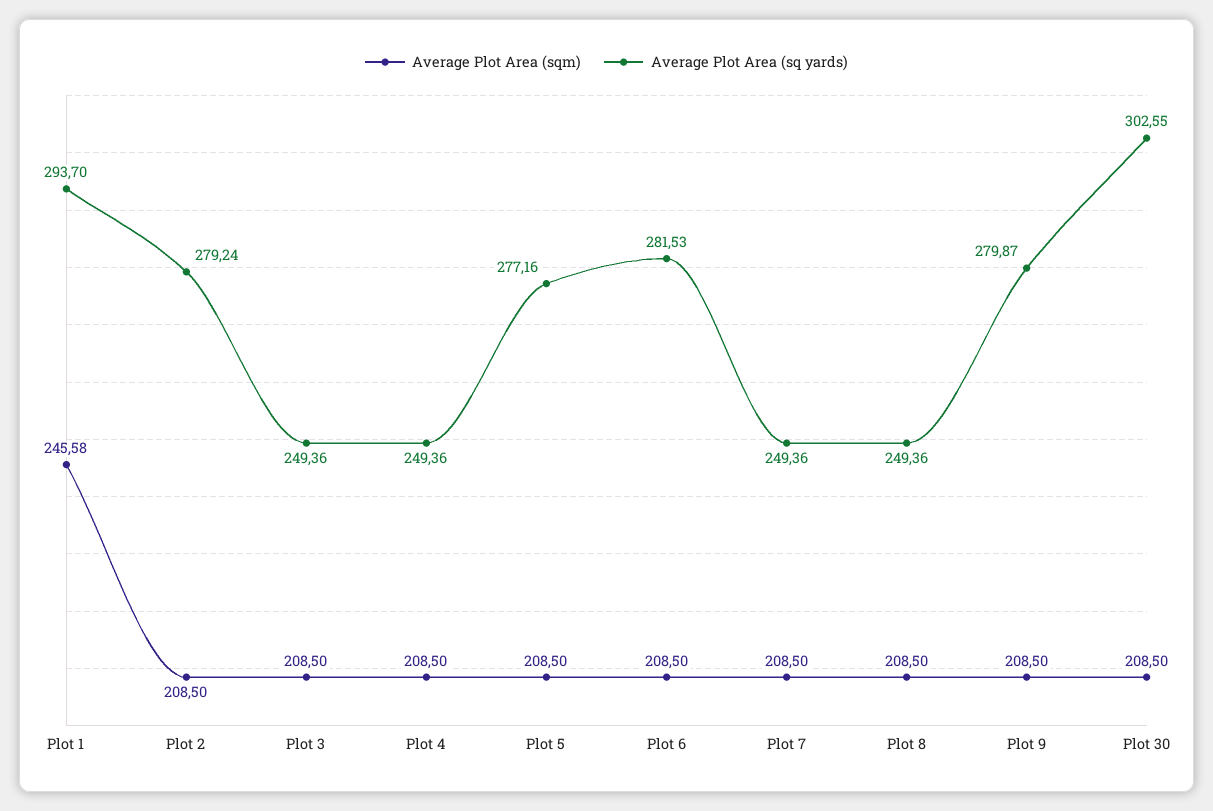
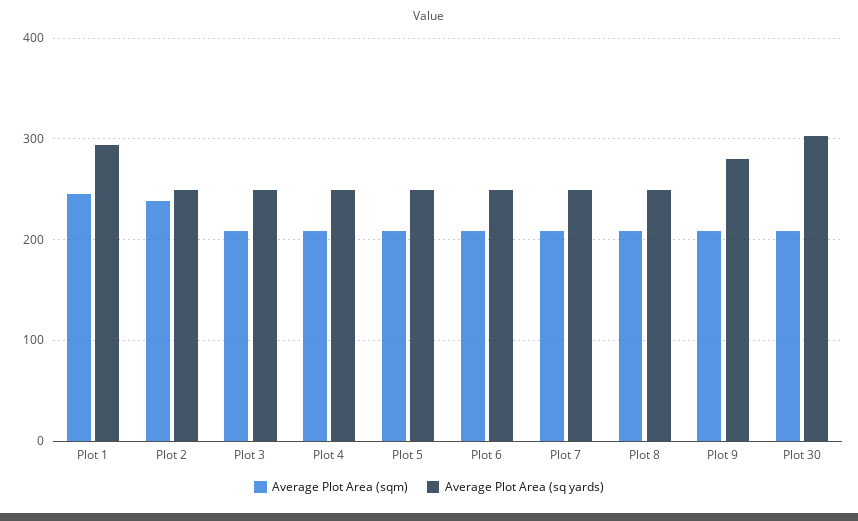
Average Plot Area (sqm), Plot 2: 208.5 -> 240
Average Plot Area (sq yards), Plot 2: 279.24 -> 250
Average Plot Area (sq yards), Plot 5: 277.16 -> 250
Average Plot Area (sq yards), Plot 6: 281.53 -> 250

